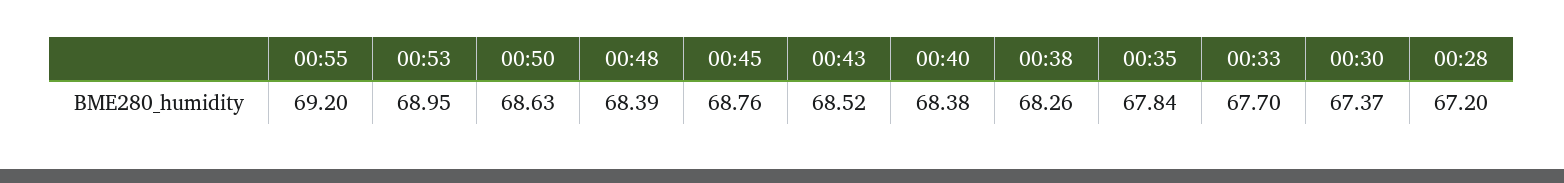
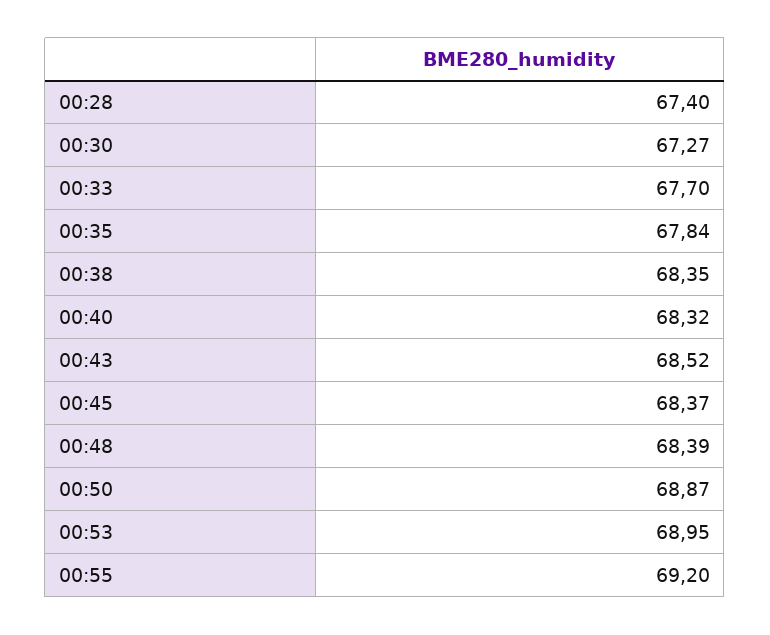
00:50: 68.63 -> 68.87
00:45: 68.76 -> 68.37
00:40: 68.38 -> 68.32
00:38: 68.26 -> 68.35
00:30: 67.37 -> 67.27
00:28: 67.2 -> 67.4

